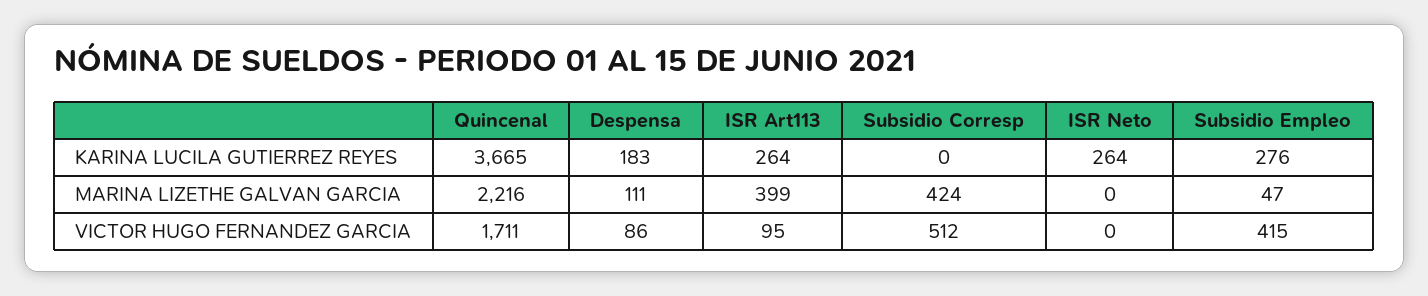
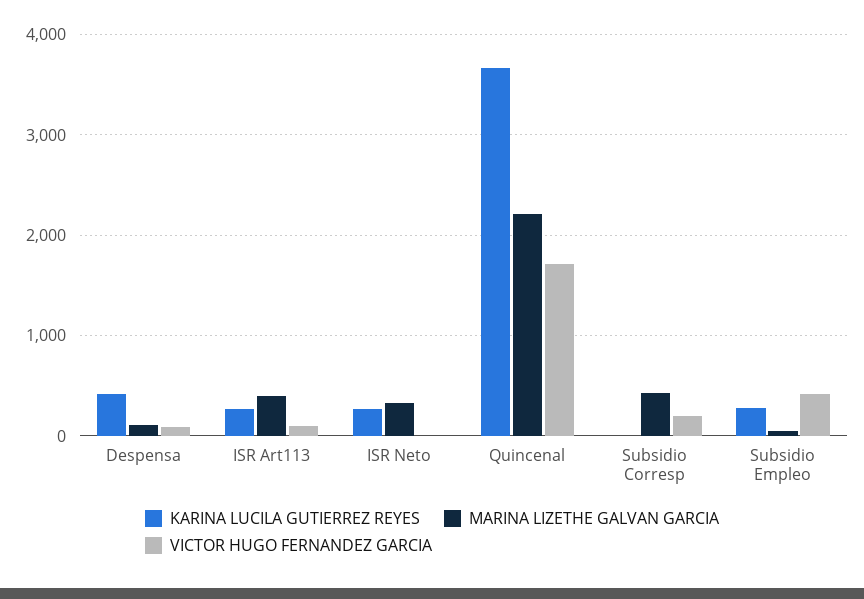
KARINA LUCILA GUTIERREZ REYES, Despensa: 183 -> 400
MARINA LIZETHE GALVAN GARCIA, ISR Neto: 0 -> 300
VICTOR HUGO FERNANDEZ GARCIA, Subsidio Corresp: 512 -> 200

